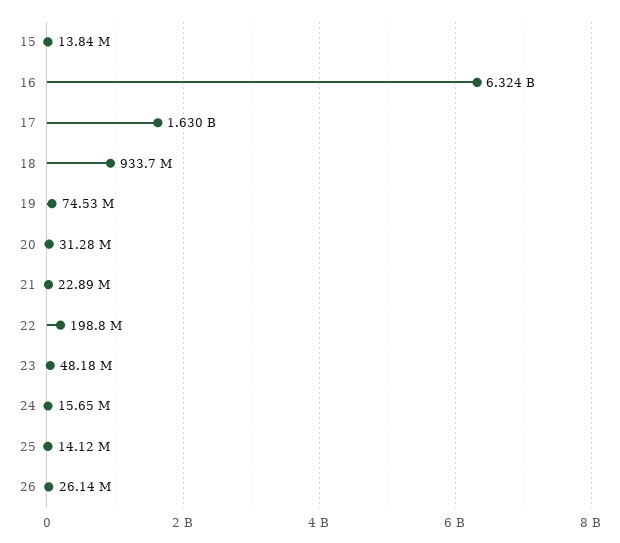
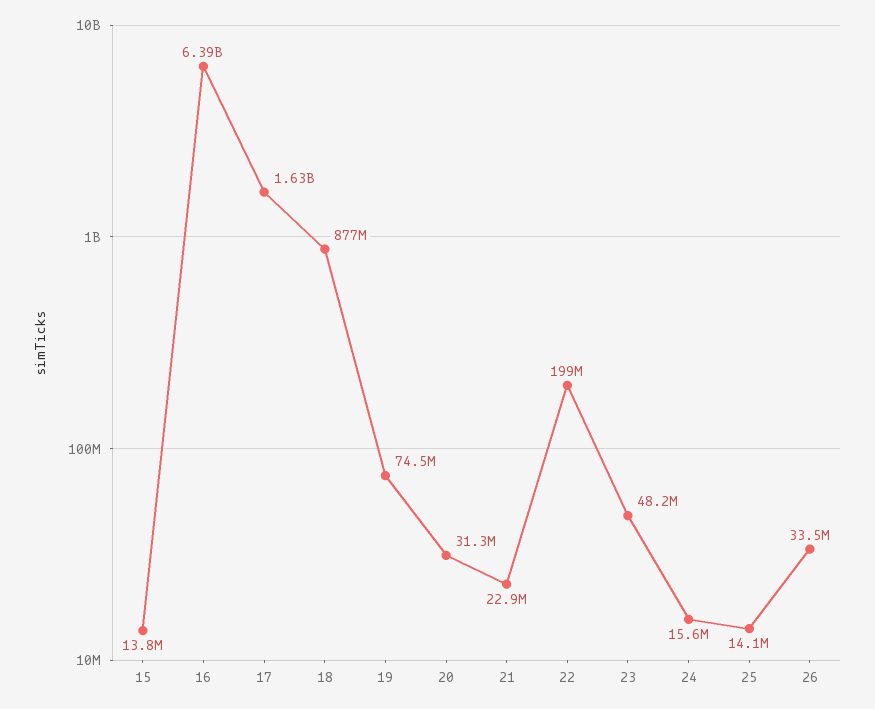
16: 6324000000 -> 6390000000
18: 933700000 -> 877000000
26: 26140000 -> 33500000

